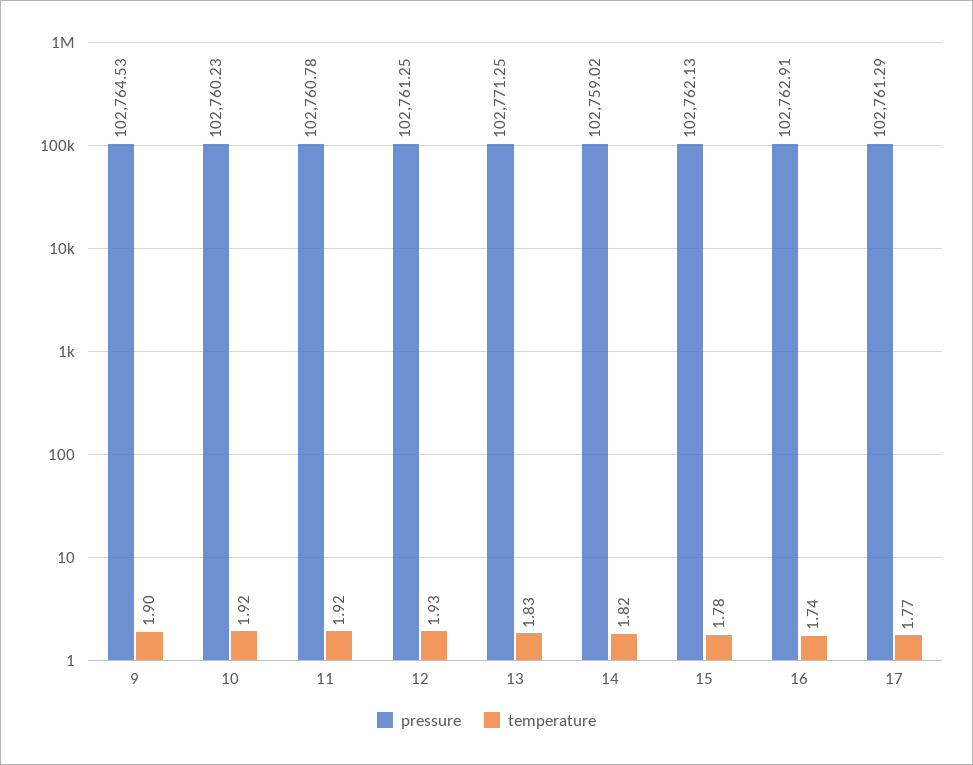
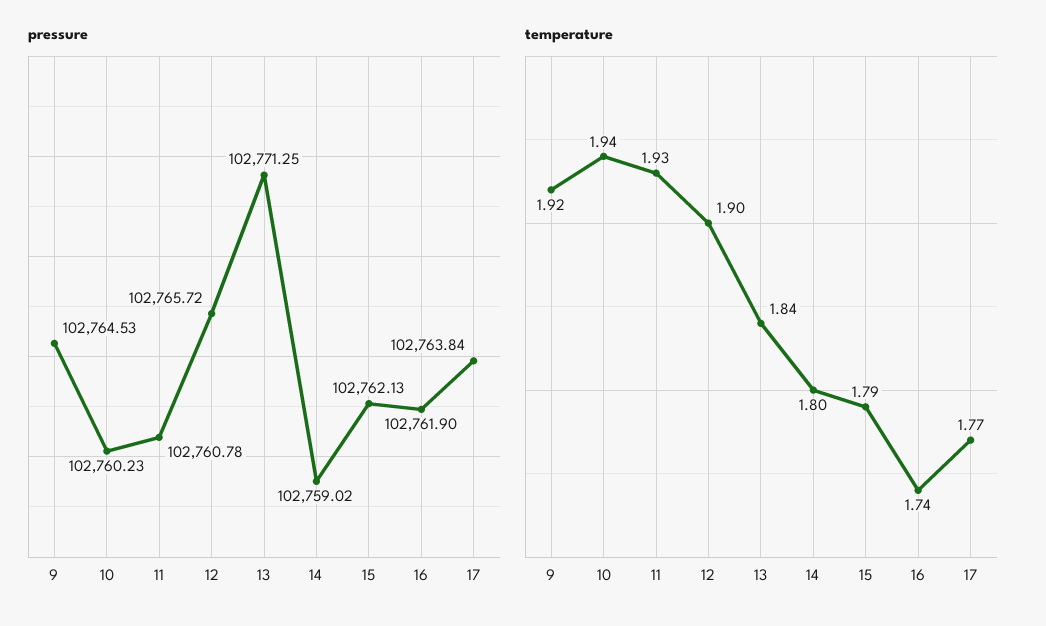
temperature, 9: 1.9 -> 1.92
temperature, 10: 1.92 -> 1.94
temperature, 11: 1.92 -> 1.93
pressure, 12: 102761.25 -> 102765.72
temperature, 12: 1.93 -> 1.9
temperature, 13: 1.83 -> 1.84
temperature, 14: 1.82 -> 1.8
temperature, 15: 1.78 -> 1.79
pressure, 16: 102762.91 -> 102761.9
pressure, 17: 102761.29 -> 102763.84

